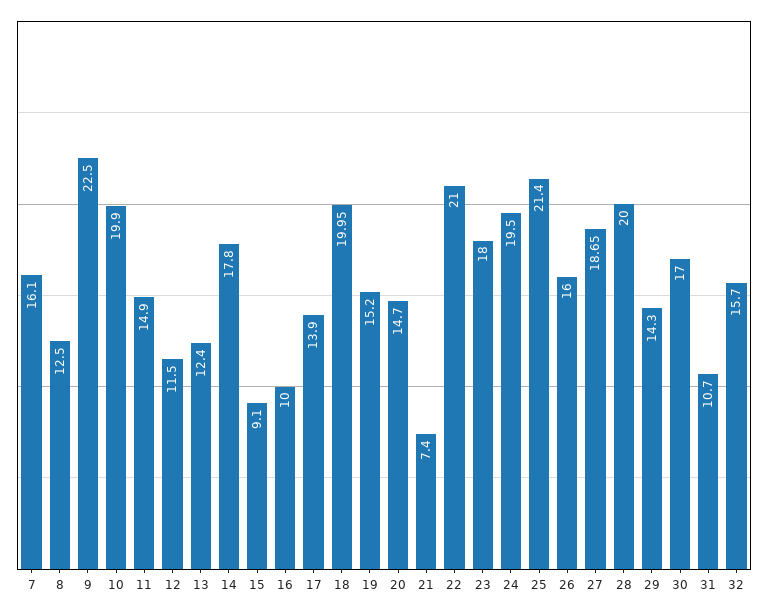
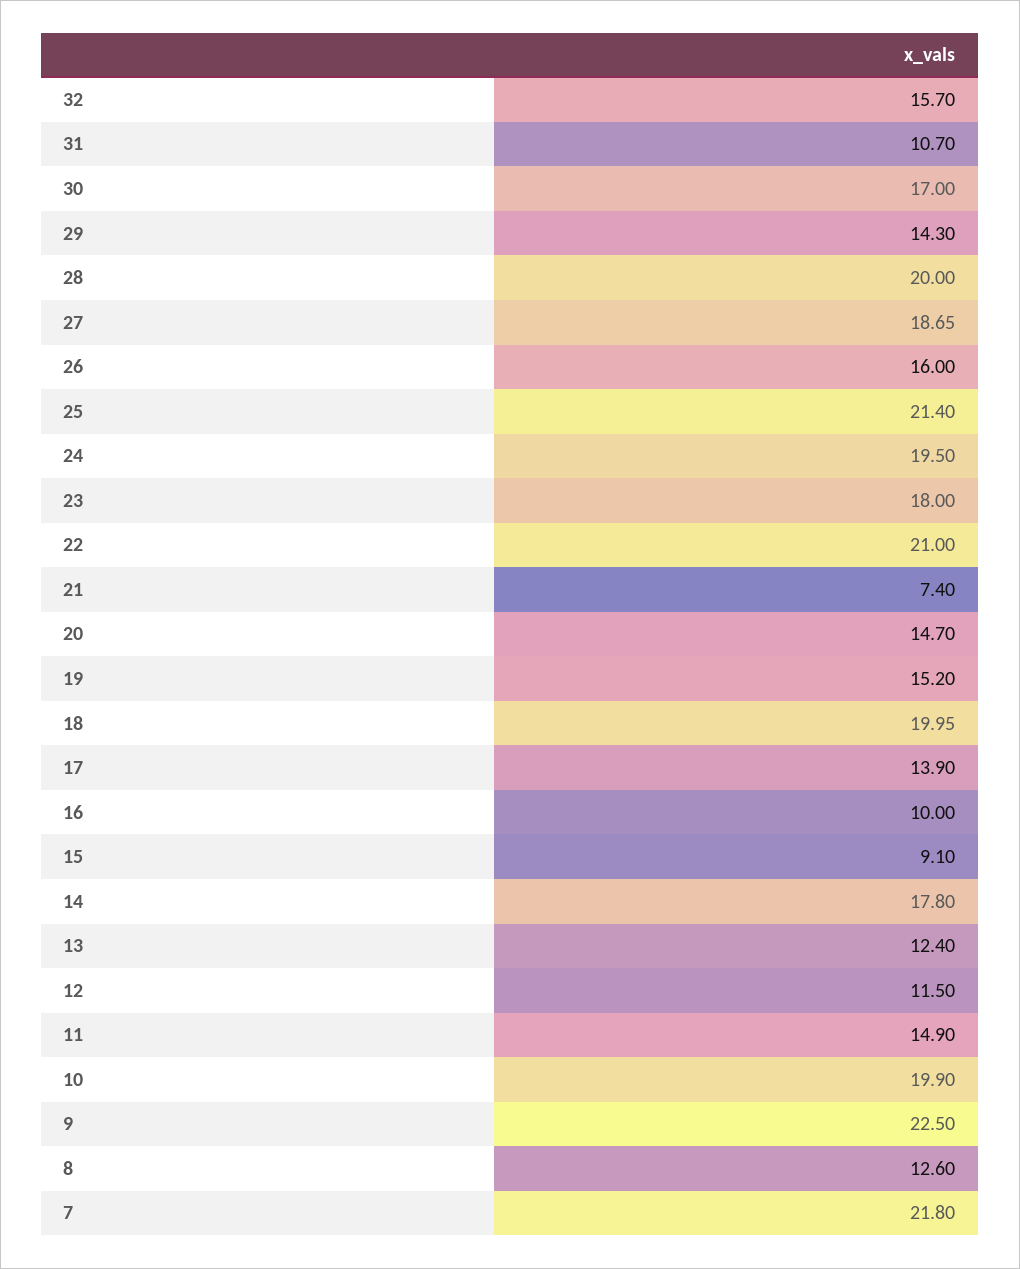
7: 16.1 -> 21.8
8: 12.5 -> 12.6

